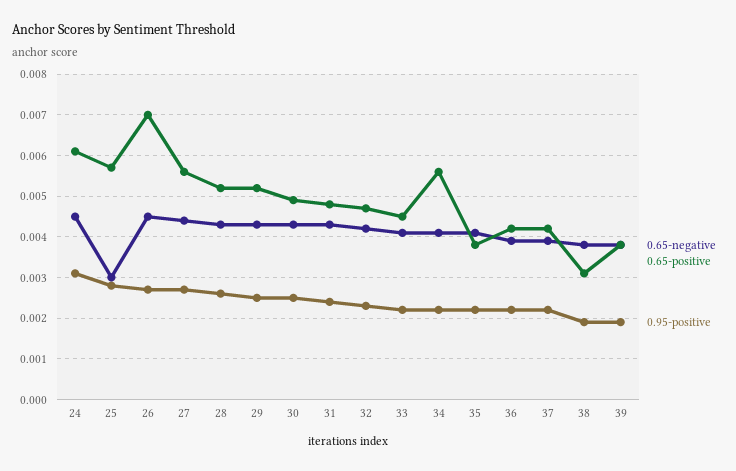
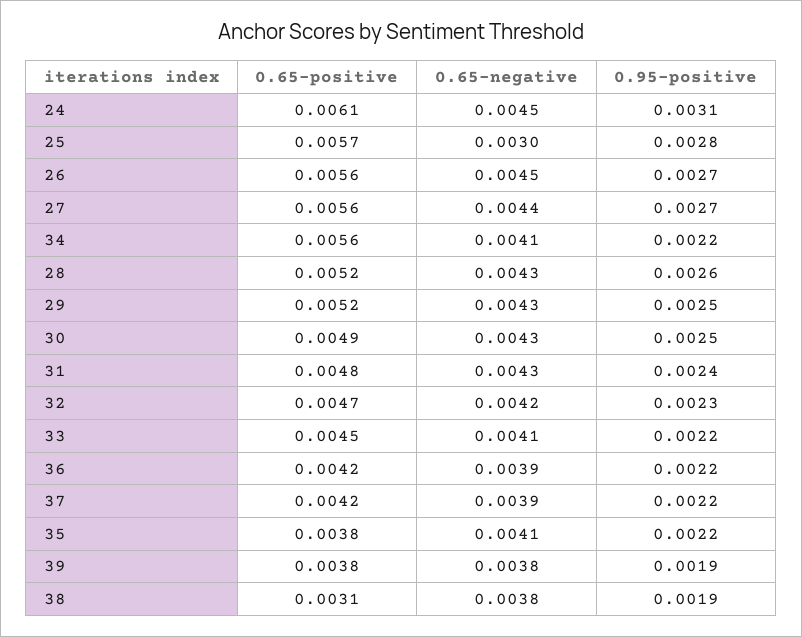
0.65-positive, 26: 0.007 -> 0.0056

